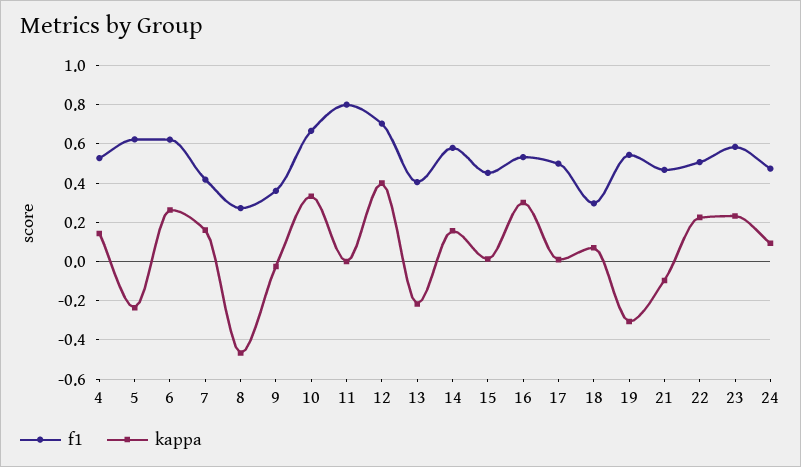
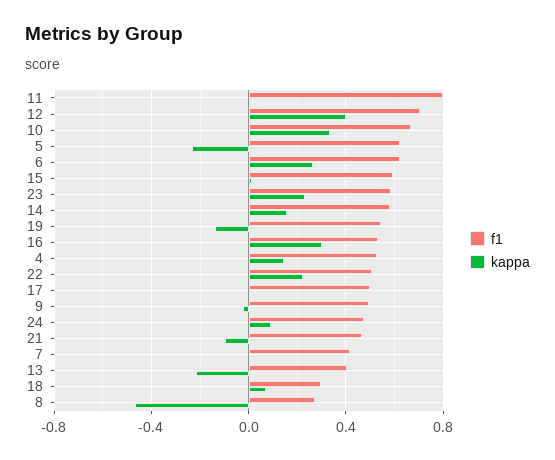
kappa, 7: 0.15 -> 0
f1, 9: 0.35 -> 0.5
f1, 15: 0.45 -> 0.6
kappa, 19: -0.3 -> -0.15

